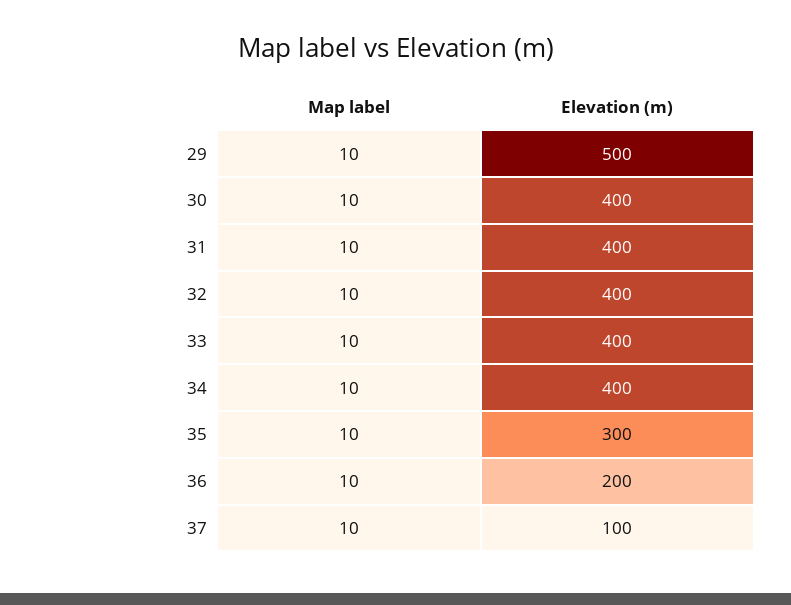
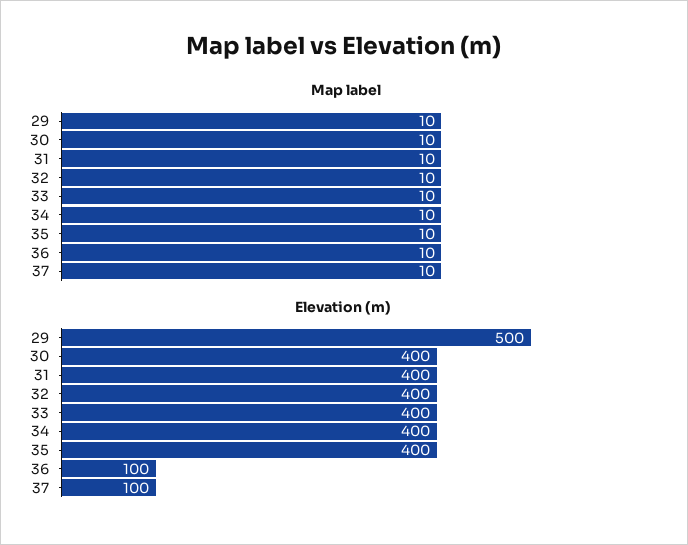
Elevation (m), 35: 300 -> 400
Elevation (m), 36: 200 -> 100

